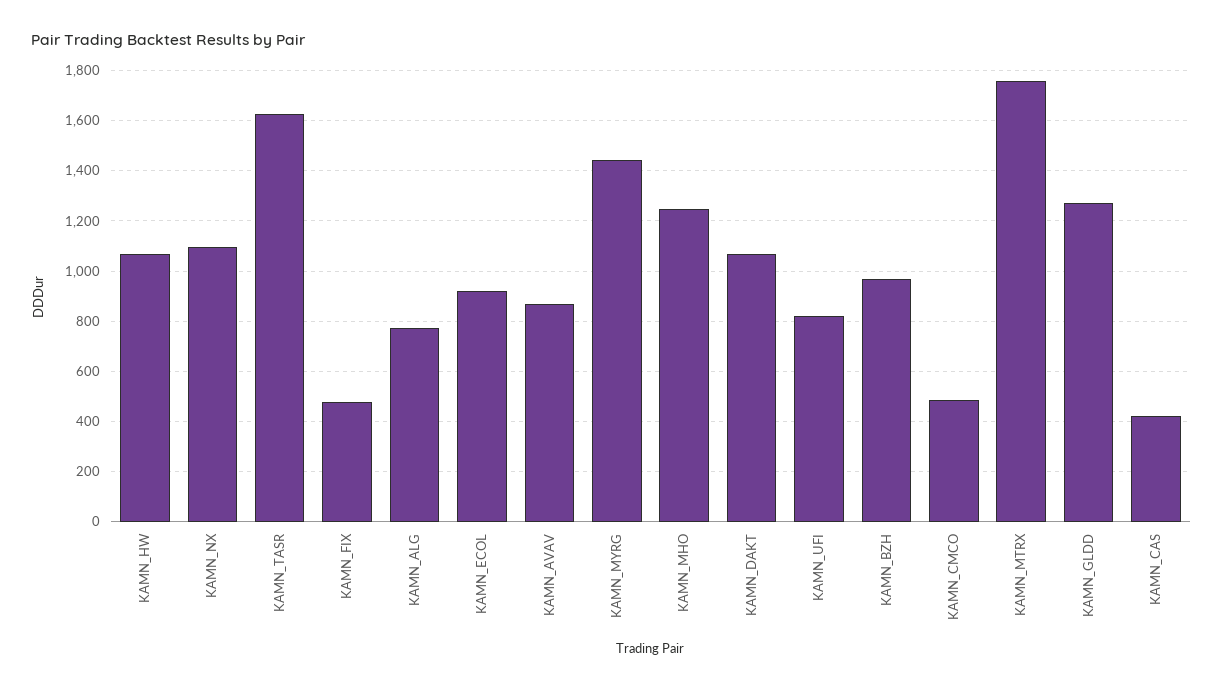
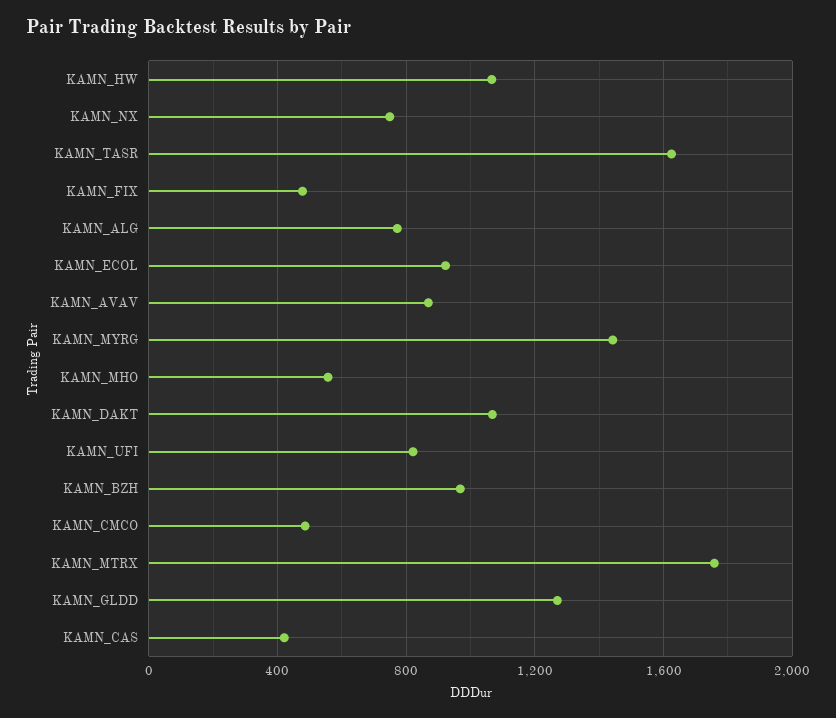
KAMN_NX: 1100 -> 750
KAMN_MHO: 1250 -> 550

